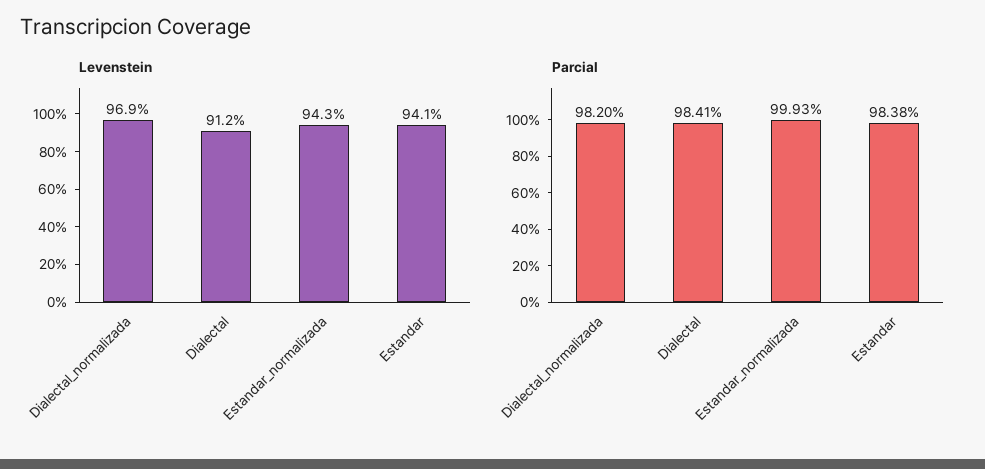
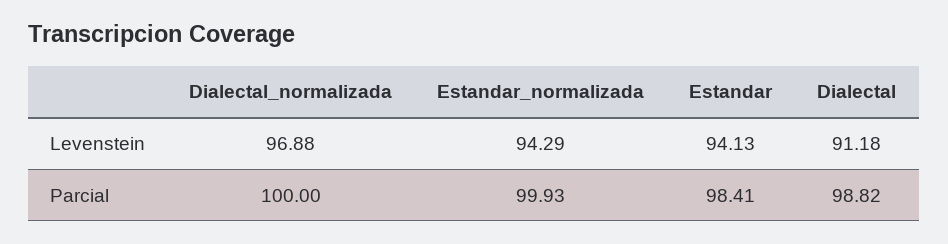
Parcial, Dialectal_normalizada: 98.2 -> 100
Parcial, Dialectal: 98.41 -> 98.82
Parcial, Estandar: 98.38 -> 98.41

